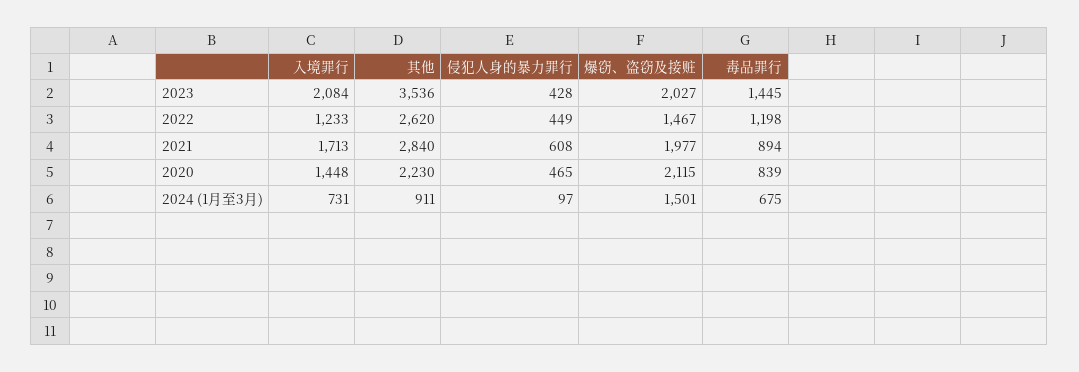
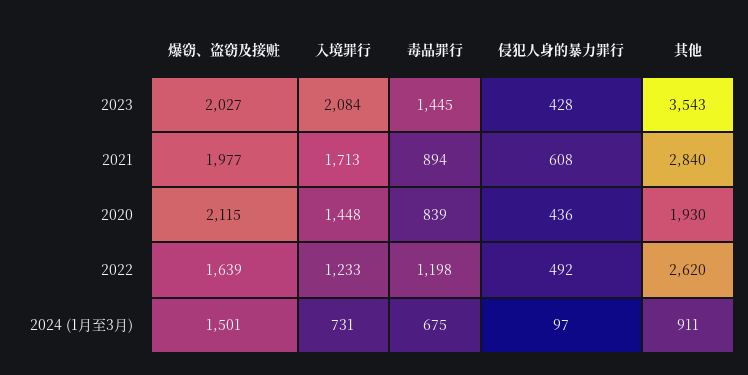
其他, 2023: 3536 -> 3543
侵犯人身的暴力罪行, 2022: 449 -> 492
爆窃、盗窃及接赃, 2022: 1467 -> 1639
其他, 2020: 2230 -> 1930
侵犯人身的暴力罪行, 2020: 465 -> 436

